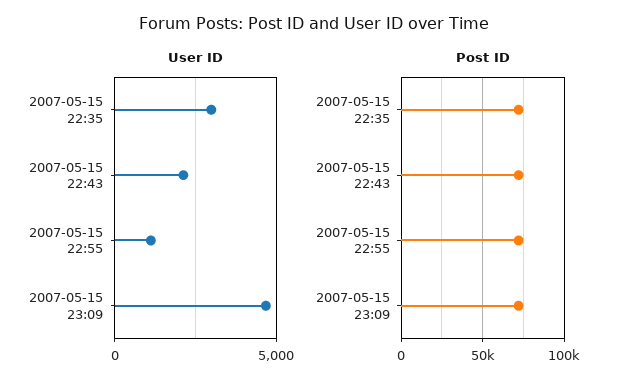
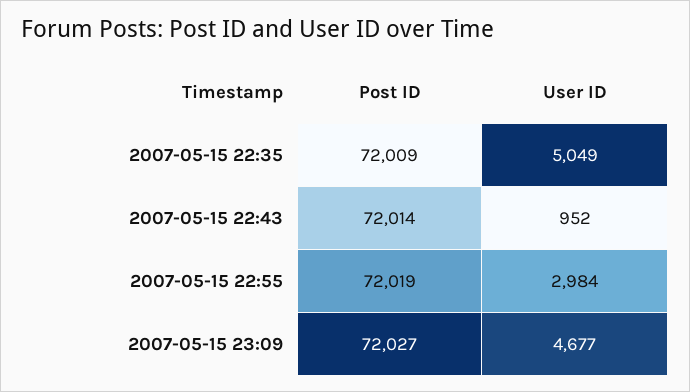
User ID, 2007-05-15 22:35: 3000 -> 5049
User ID, 2007-05-15 22:43: 2000 -> 952
User ID, 2007-05-15 22:55: 1000 -> 2984

